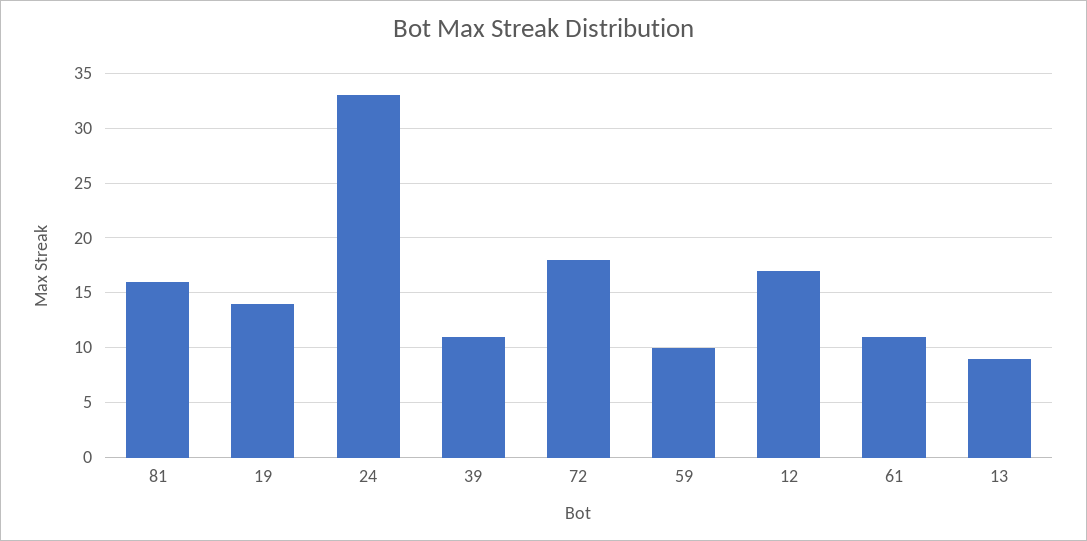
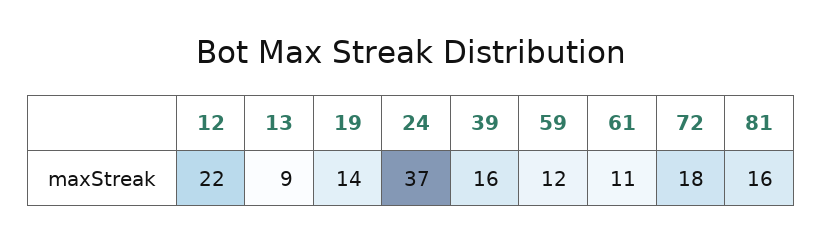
24: 33 -> 37
39: 11 -> 16
59: 10 -> 12
12: 17 -> 22

